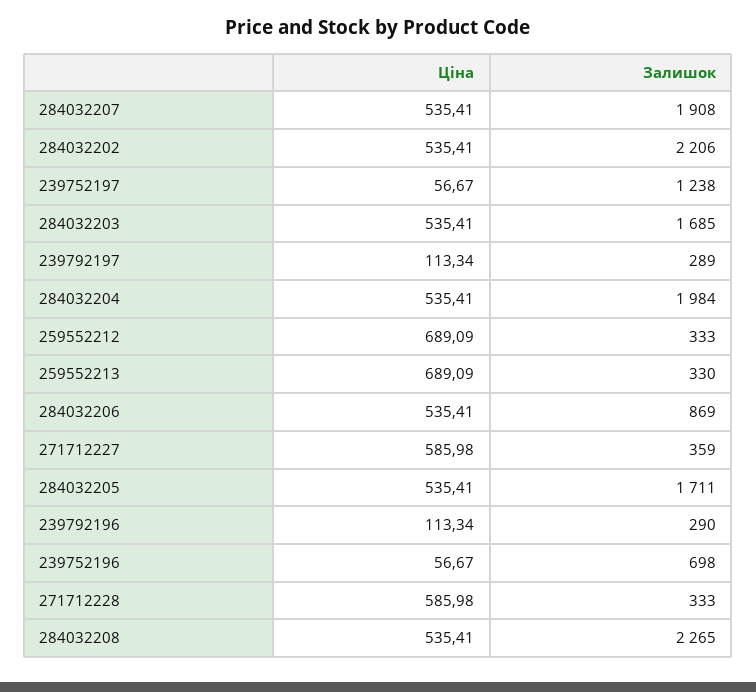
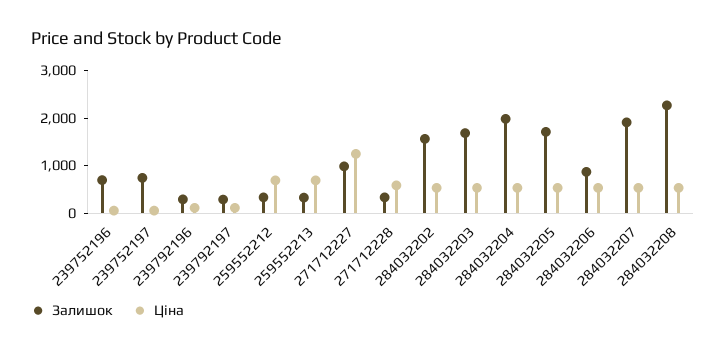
Залишок, 284032202: 2206 -> 1600
Залишок, 239752197: 1238 -> 800
Ціна, 271712227: 585.98 -> 1200
Залишок, 271712227: 359 -> 1000

